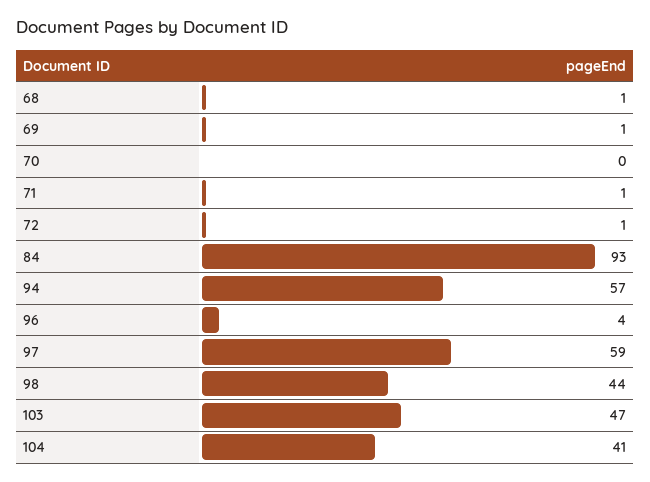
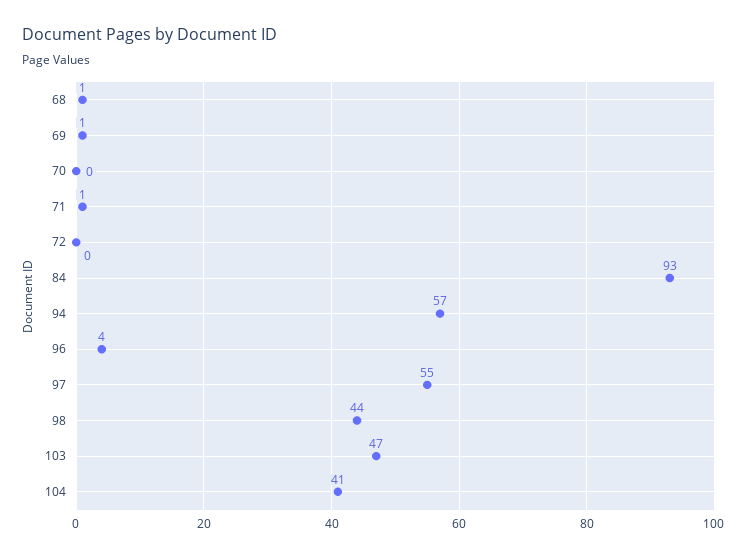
72: 1 -> 0
97: 59 -> 55

